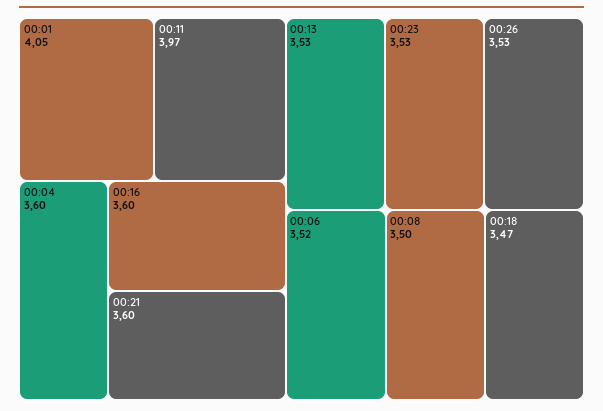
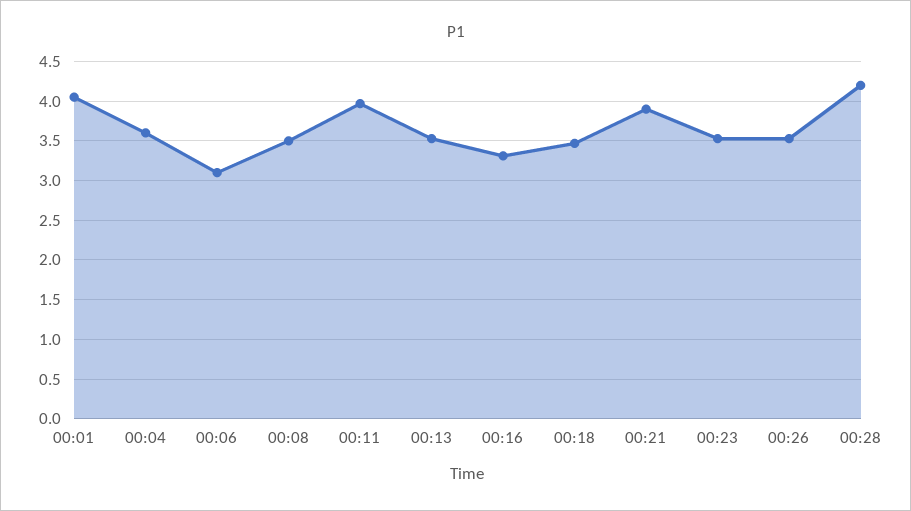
00:16: 3.6 -> 3.3
00:21: 3.6 -> 3.9
00:06: 3.52 -> 3.1
00:28: none -> 4.2

